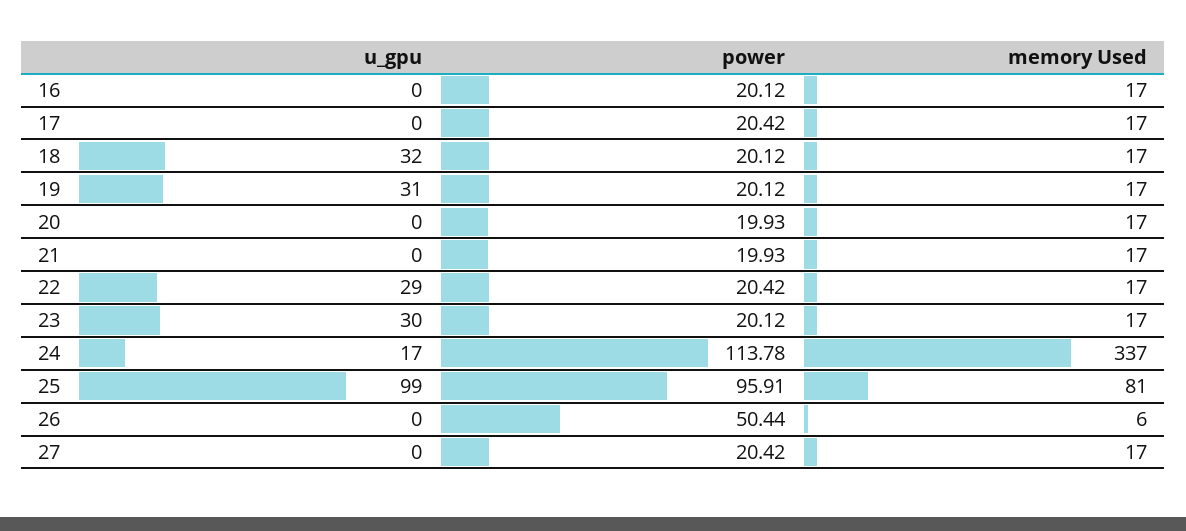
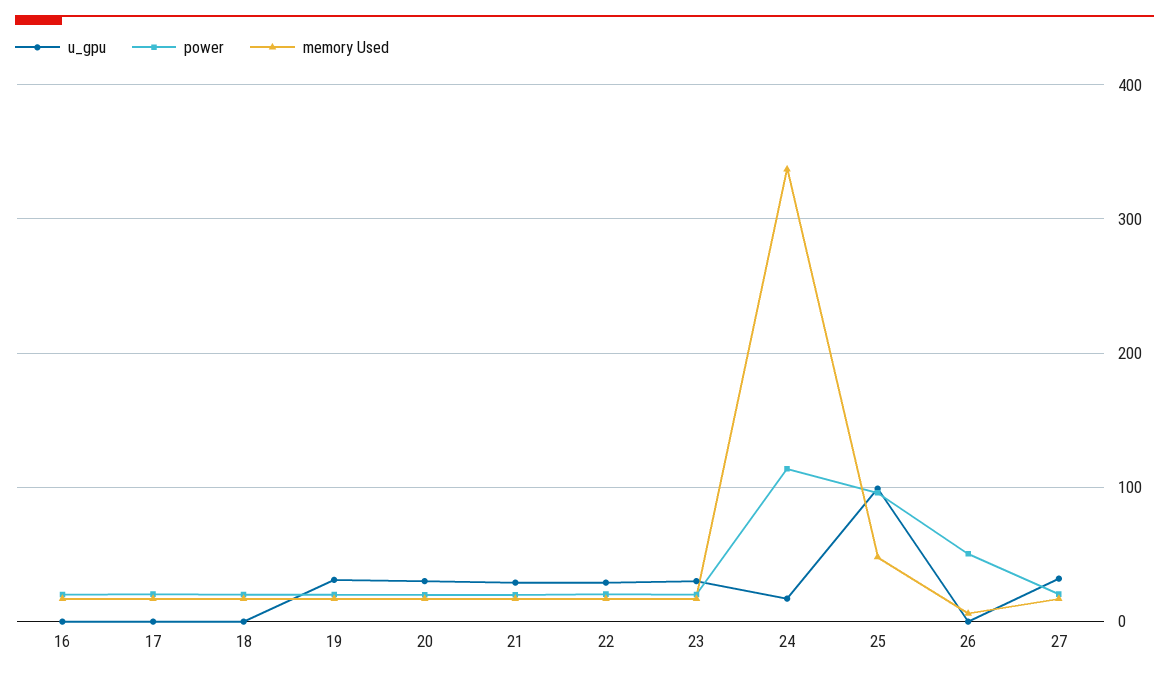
u_gpu, 18: 32 -> 0
u_gpu, 20: 0 -> 30
u_gpu, 21: 0 -> 30
memory Used, 25: 81 -> 50
u_gpu, 27: 0 -> 30

